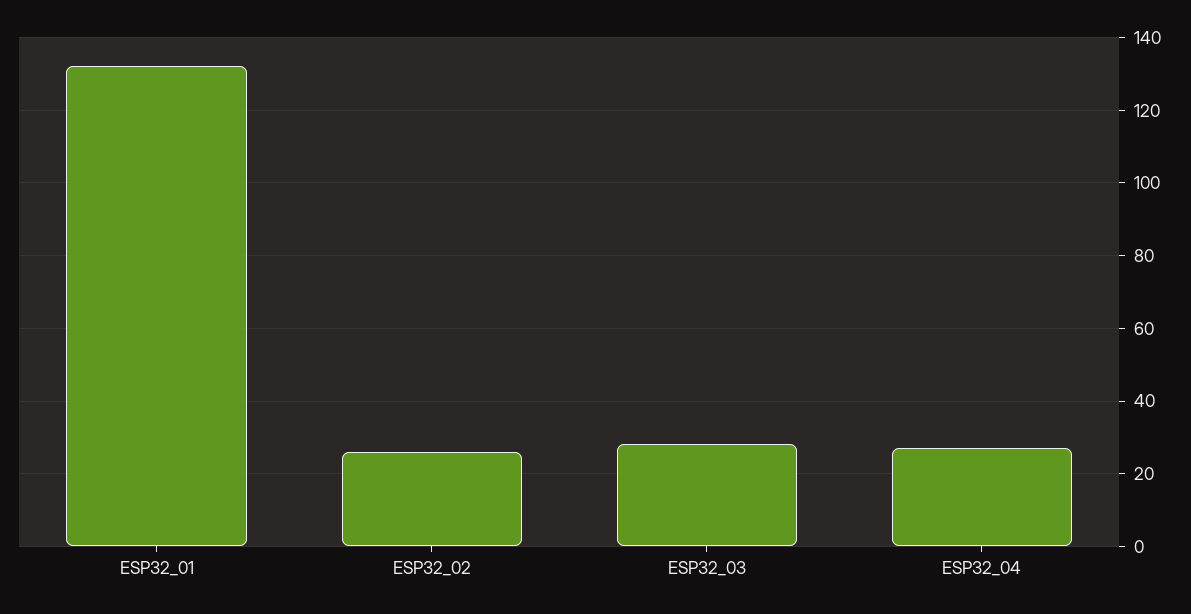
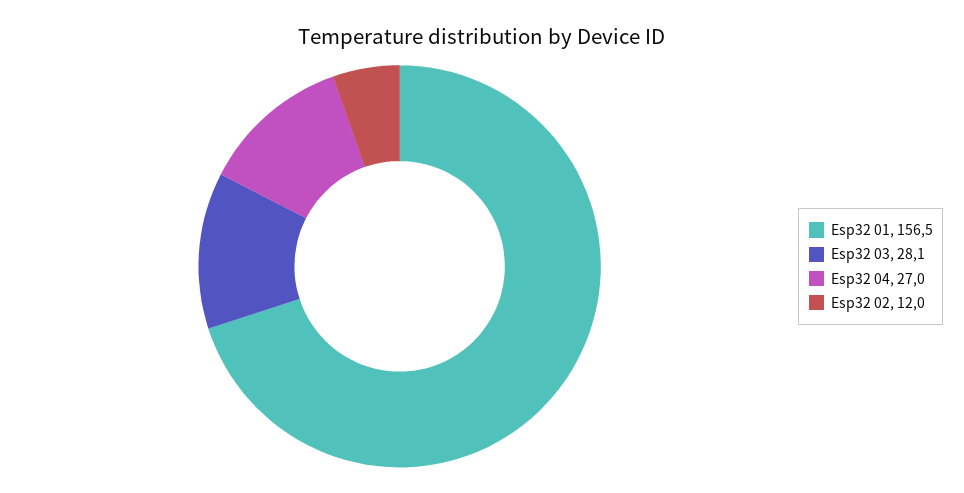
ESP32_01: 132 -> 156.5
ESP32_02: 26 -> 12

